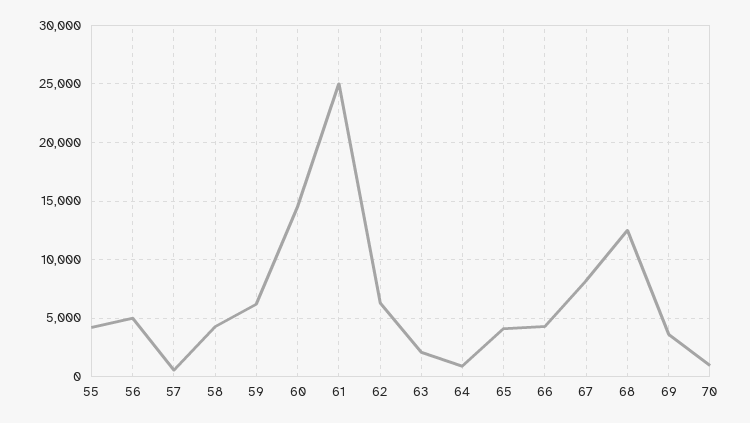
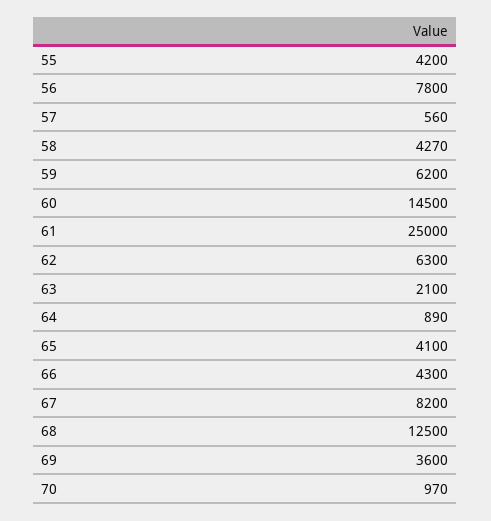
56: 5000 -> 7800

